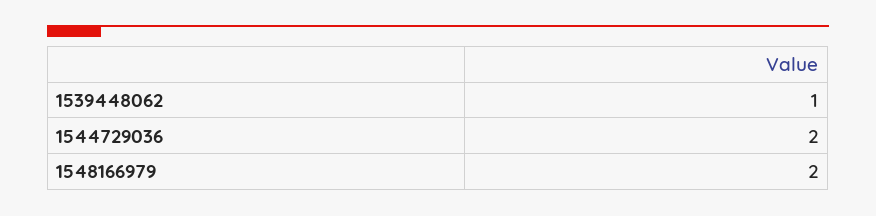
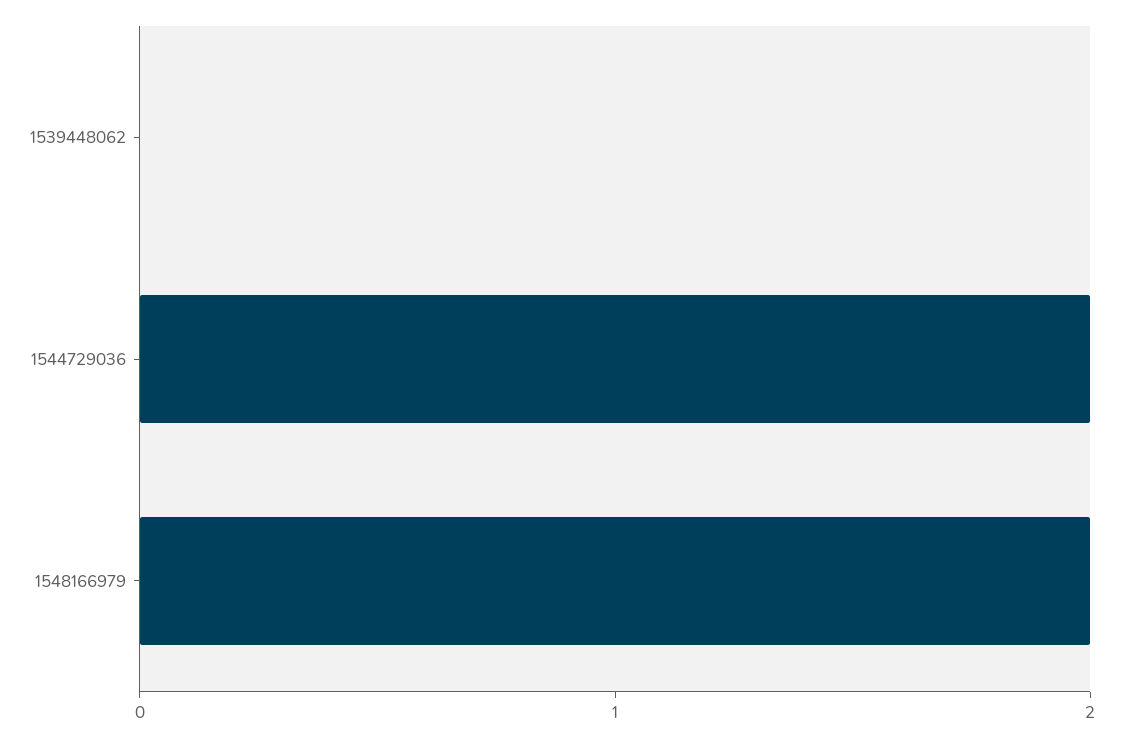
1539448062: 1 -> 0

